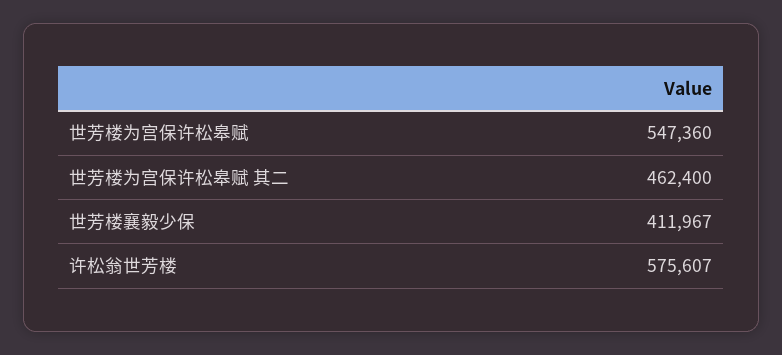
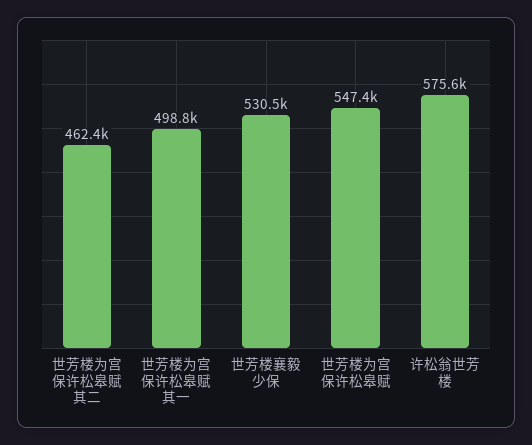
世芳楼襄毅少保: 411967 -> 530500
世芳楼为宫保许松皋赋 其一: none -> 498800

